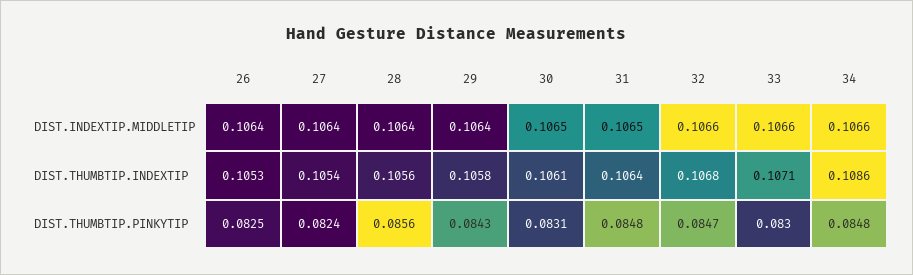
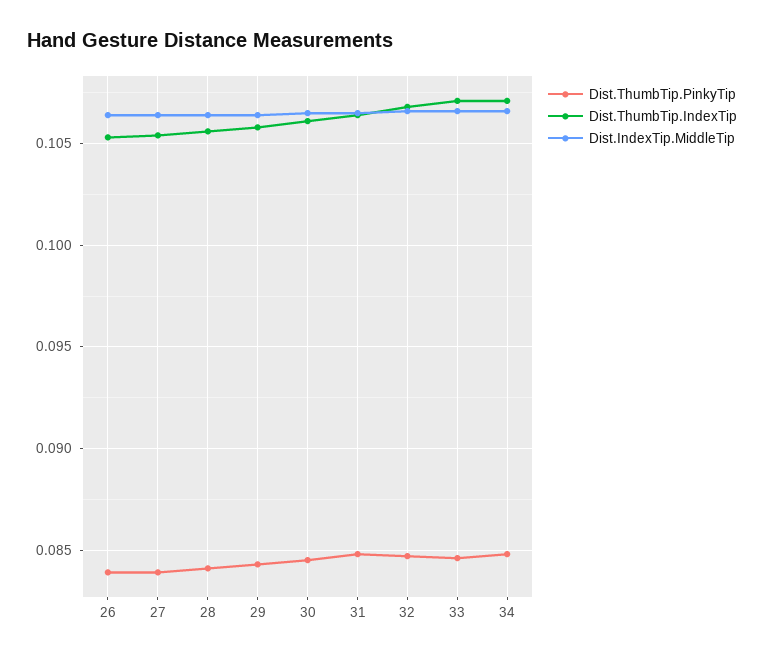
DIST.THUMBTIP.INDEXTIP, 34: 0.1086 -> 0.107
DIST.THUMBTIP.PINKYTIP, 26: 0.0825 -> 0.084
DIST.THUMBTIP.PINKYTIP, 27: 0.0824 -> 0.084
DIST.THUMBTIP.PINKYTIP, 28: 0.0856 -> 0.084
DIST.THUMBTIP.PINKYTIP, 30: 0.0831 -> 0.0845
DIST.THUMBTIP.PINKYTIP, 33: 0.083 -> 0.0845

